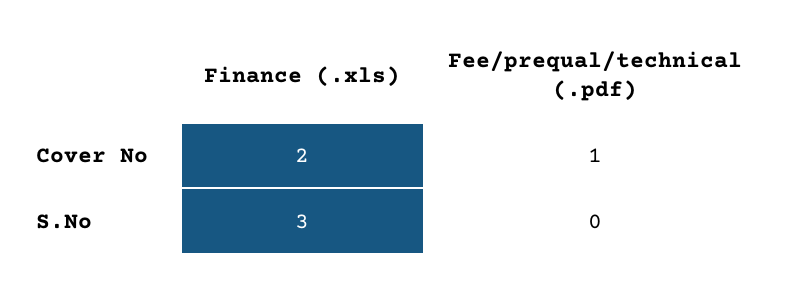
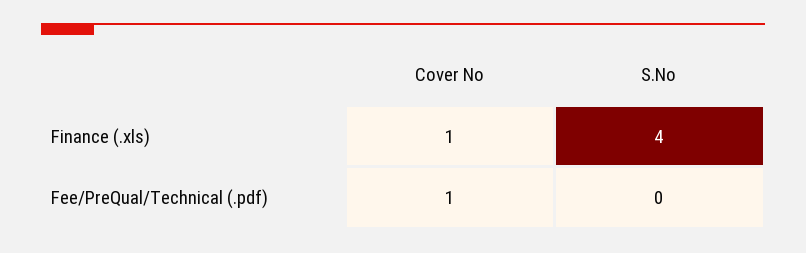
Finance (.xls), Cover No: 2 -> 1
Finance (.xls), S.No: 3 -> 4

